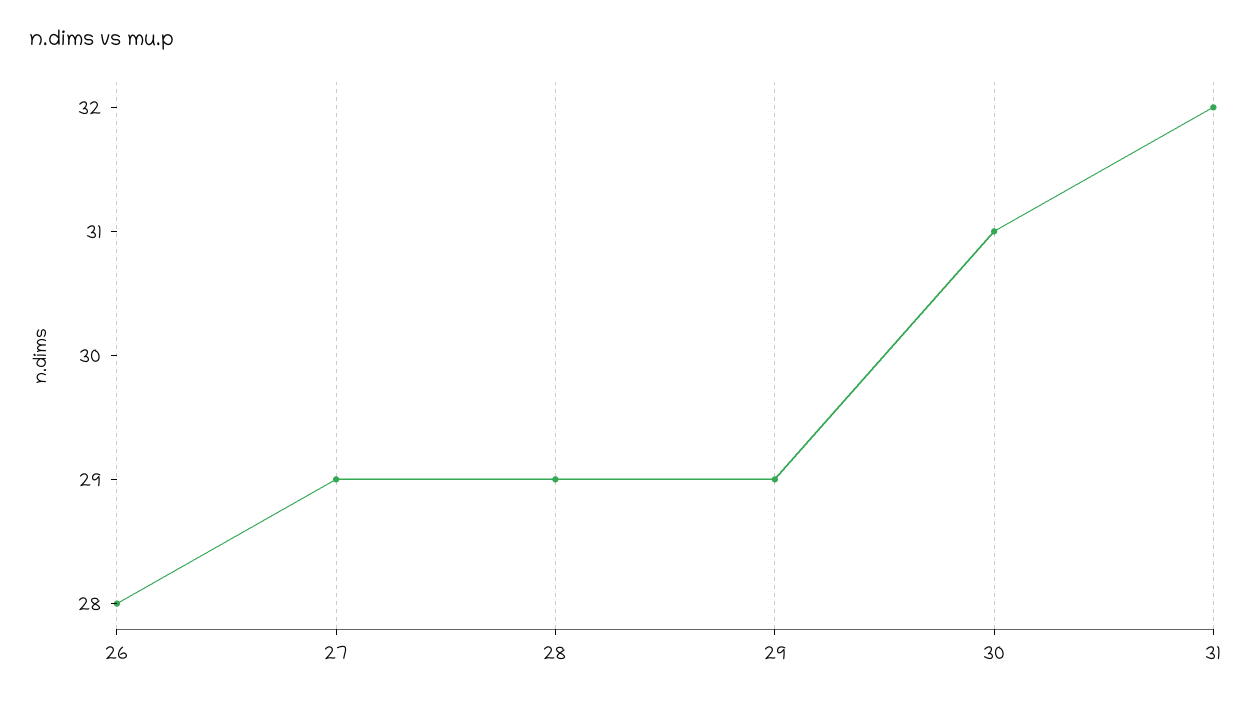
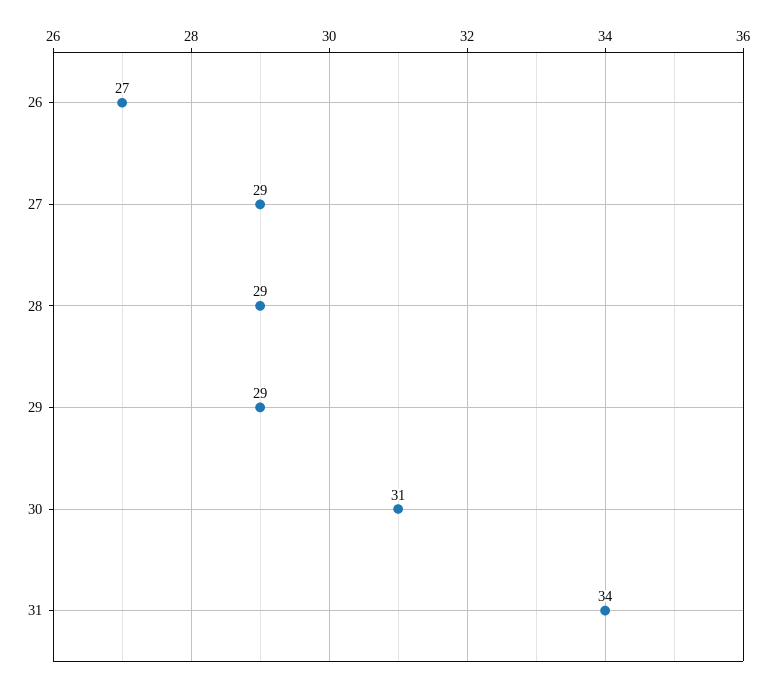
26: 28 -> 27
31: 32 -> 34

